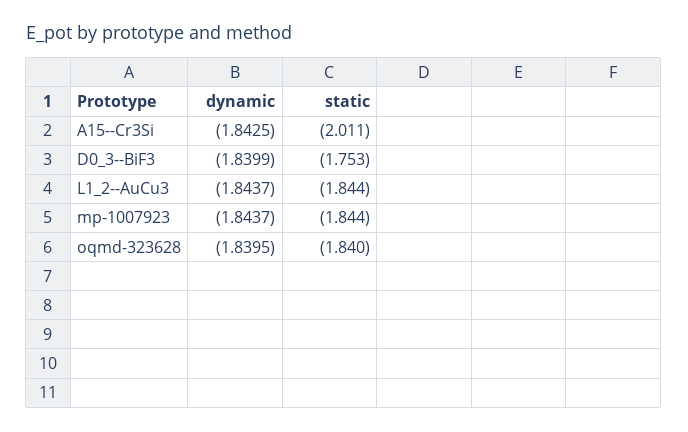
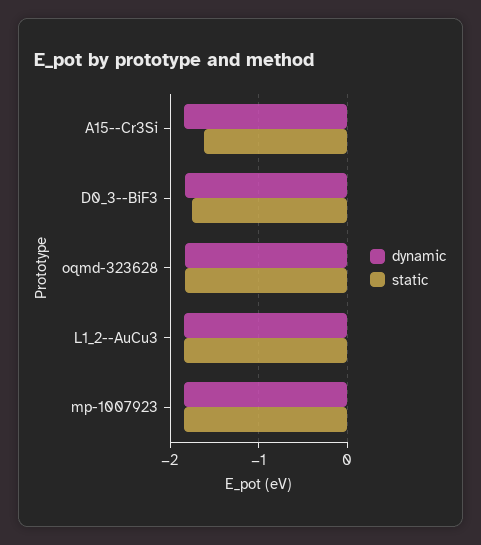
static, A15--Cr3Si: -2.011 -> -1.6

